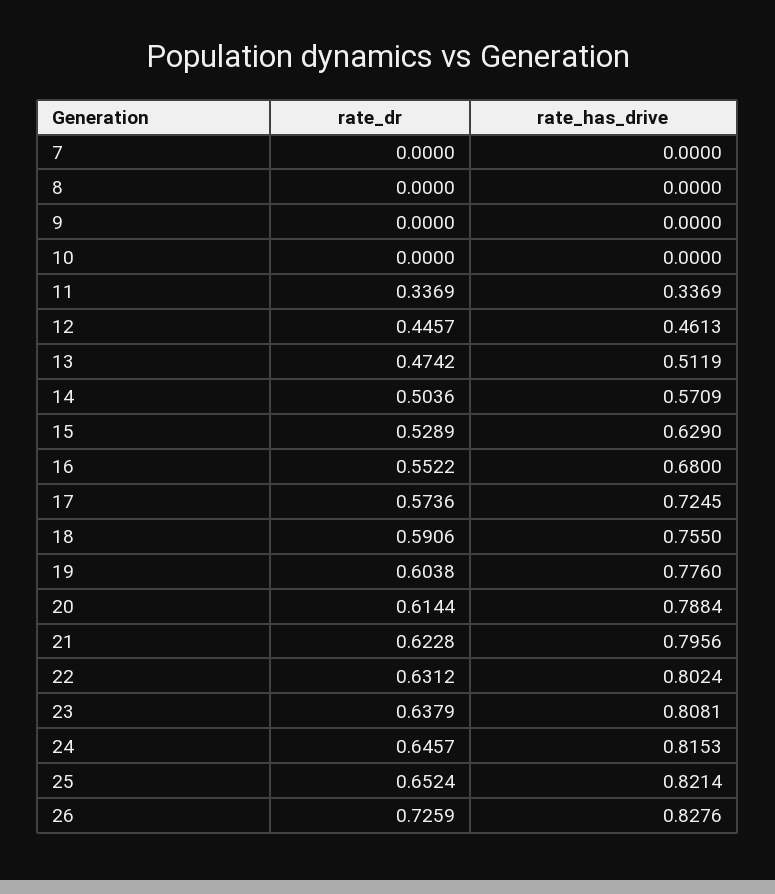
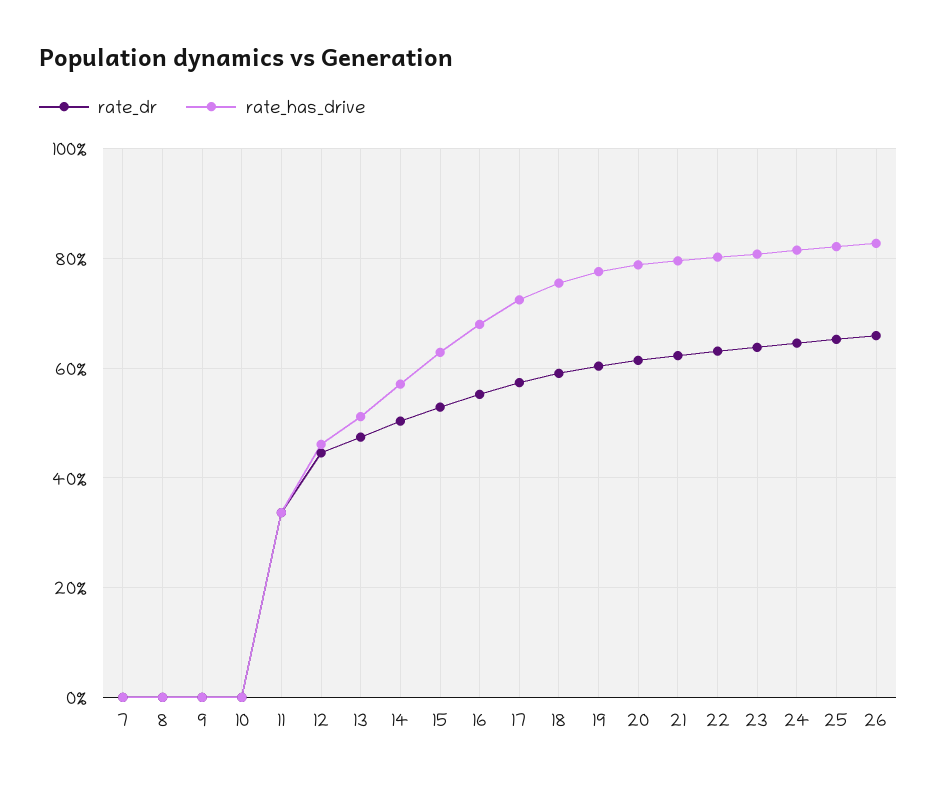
rate_dr, 26: 0.7259 -> 0.66

